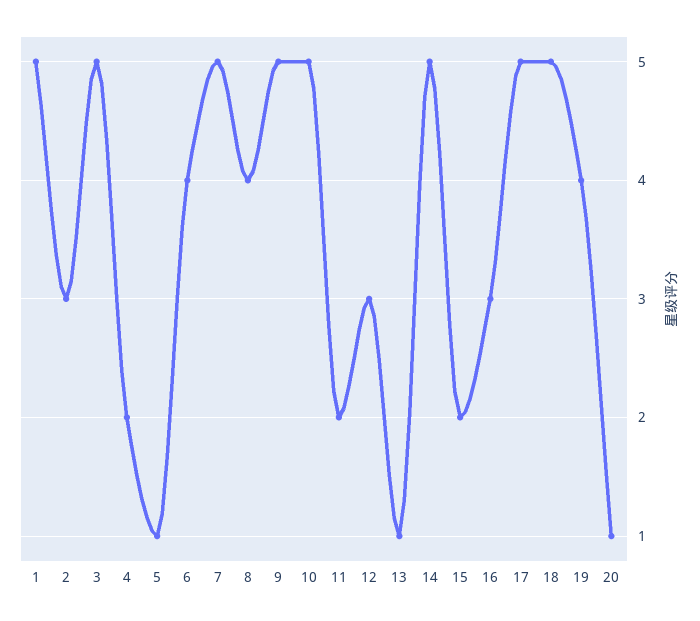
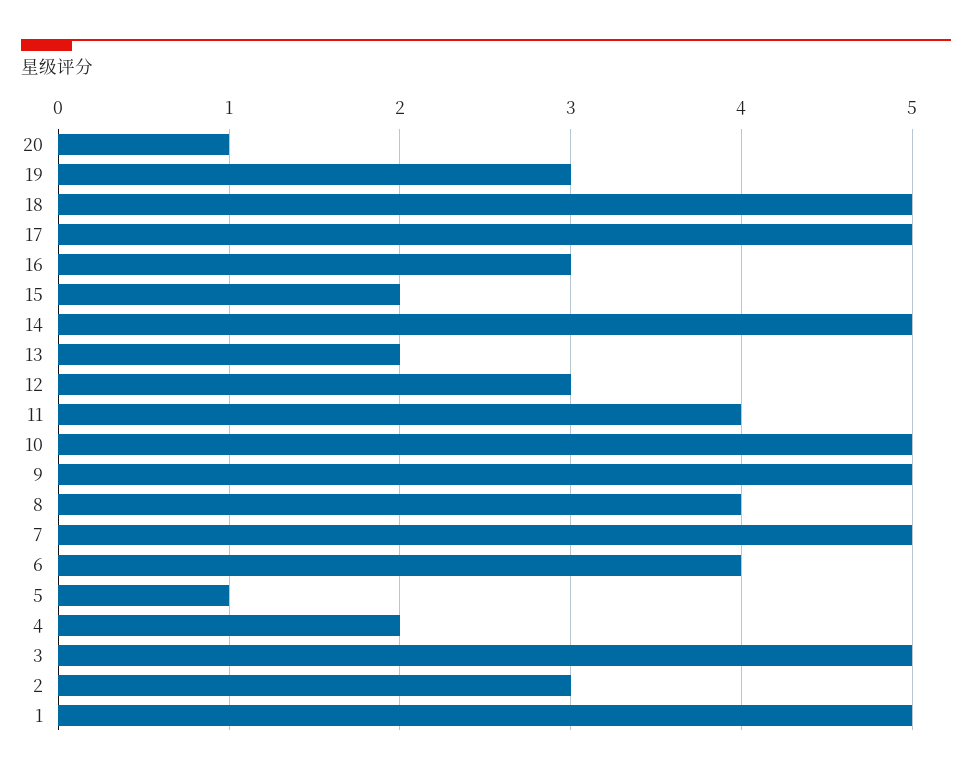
11: 2 -> 4
13: 1 -> 2
19: 4 -> 3

